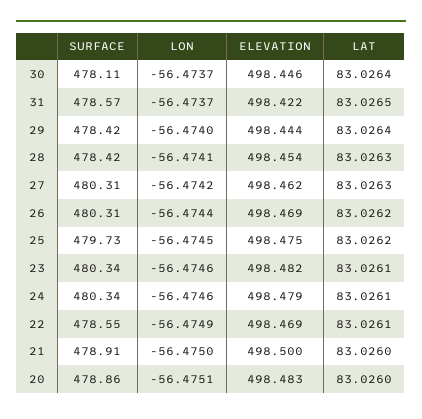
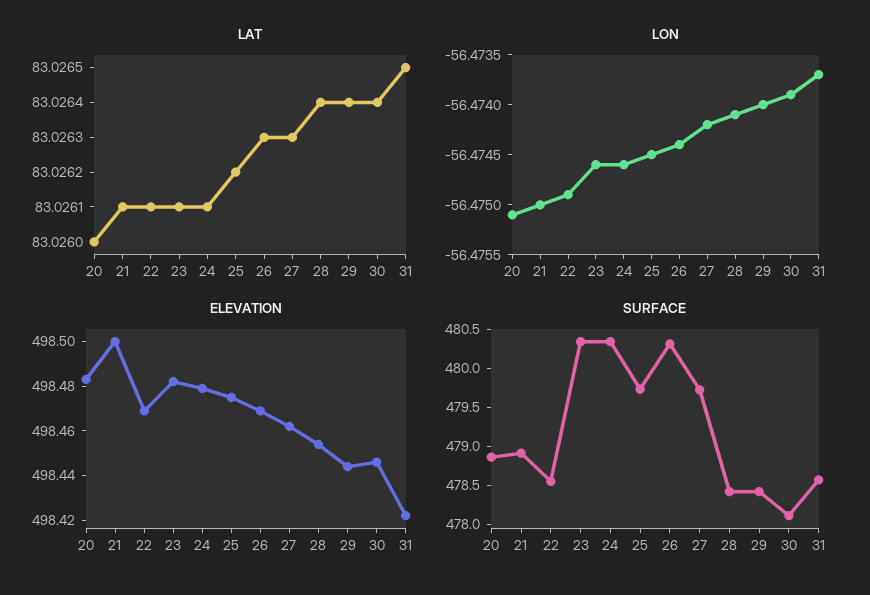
LON, 30: -56.4737 -> -56.4739
LAT, 28: 83.0263 -> 83.0264
SURFACE, 27: 480.31 -> 479.75
LAT, 26: 83.0262 -> 83.0263
LAT, 21: 83.026 -> 83.0261

